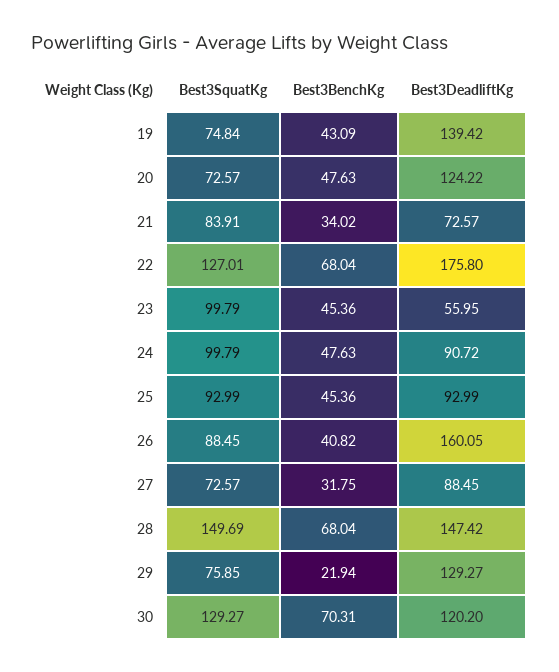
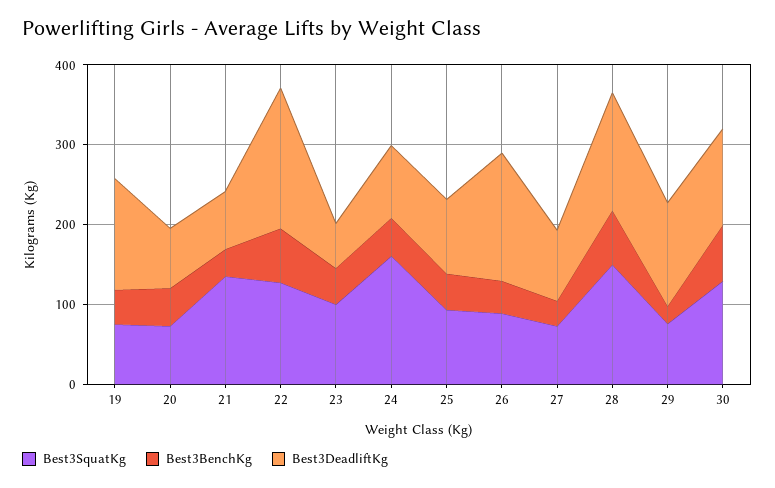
Best3DeadliftKg, 20: 124.22 -> 80
Best3SquatKg, 21: 83.91 -> 140
Best3SquatKg, 24: 99.79 -> 160

